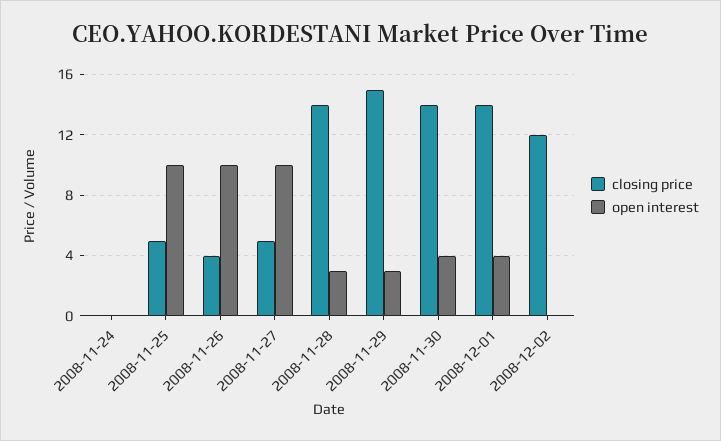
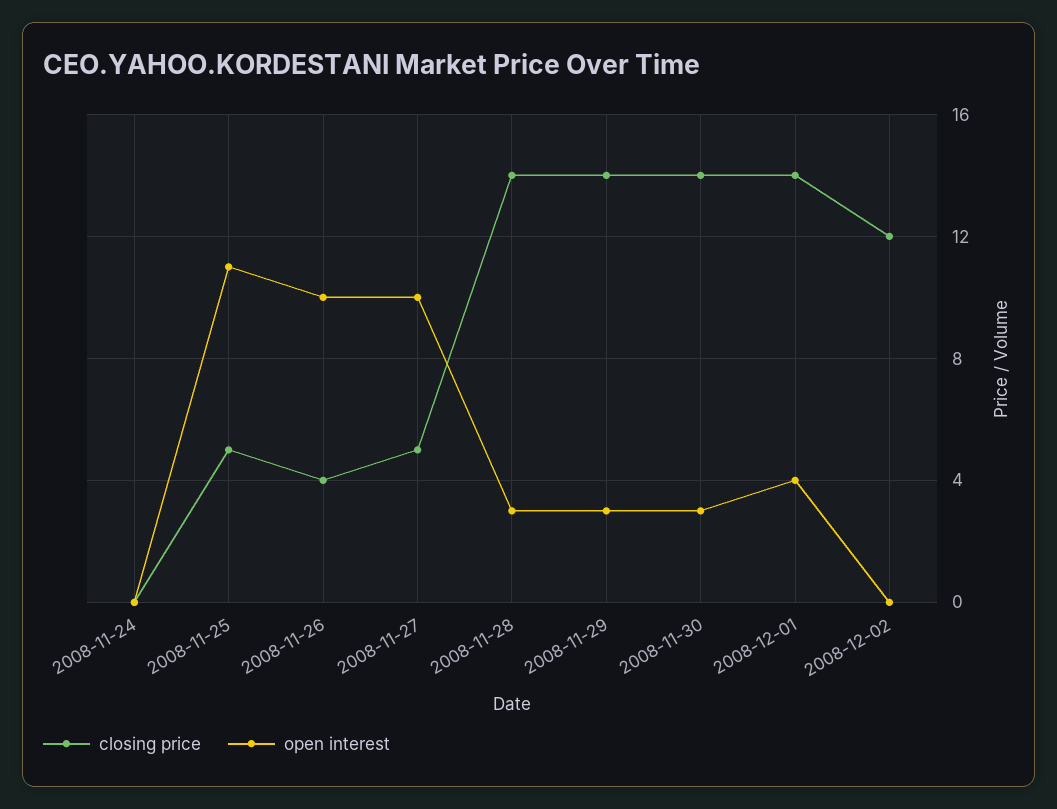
open interest, 2008-11-25: 10 -> 11
closing price, 2008-11-29: 15 -> 14
open interest, 2008-11-30: 4 -> 3

